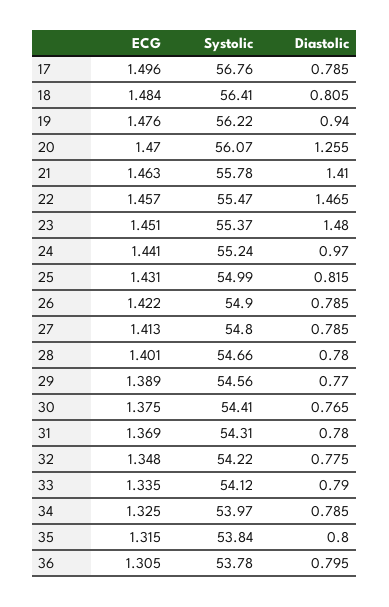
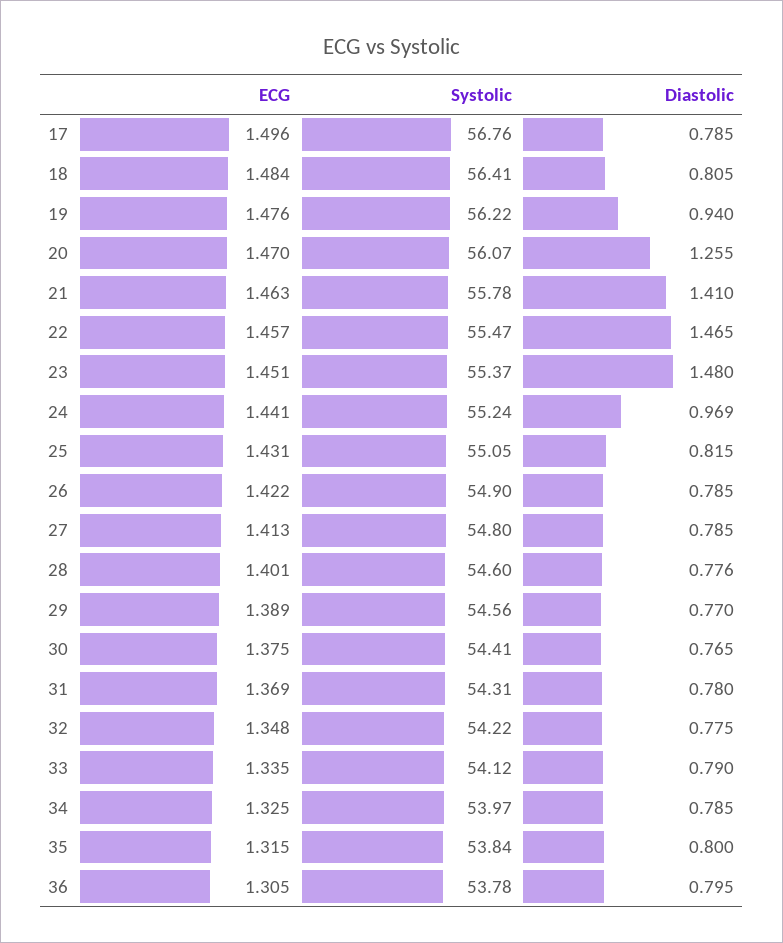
Diastolic, 24: 0.97 -> 0.969
Systolic, 25: 54.99 -> 55.05
Systolic, 28: 54.66 -> 54.6
Diastolic, 28: 0.78 -> 0.776

